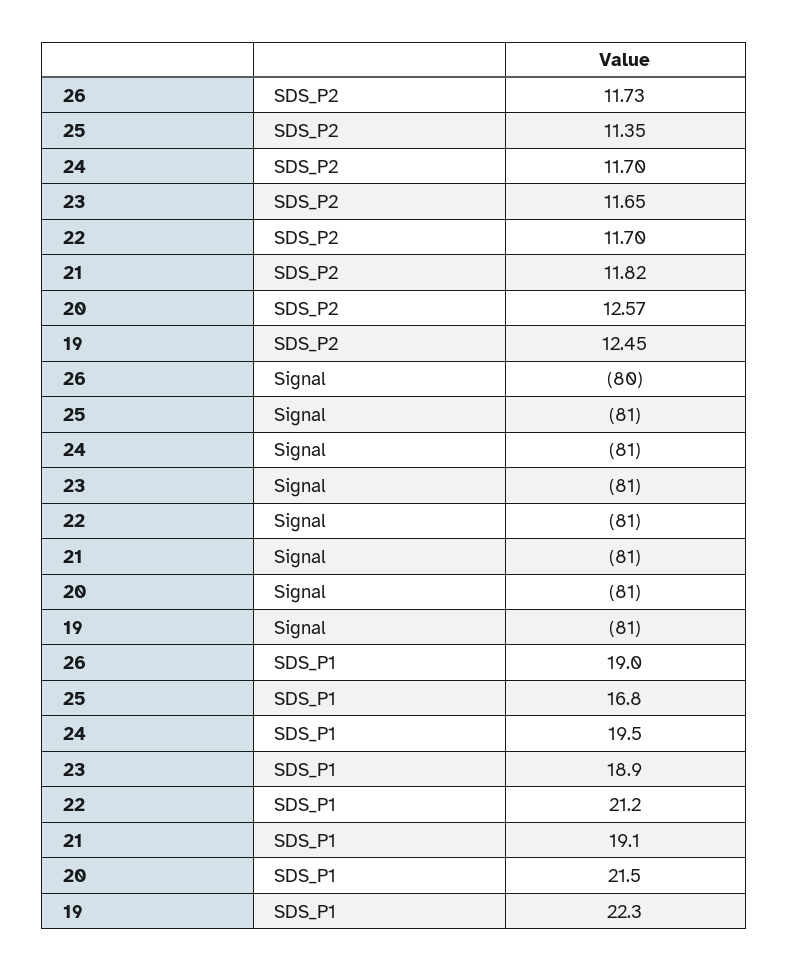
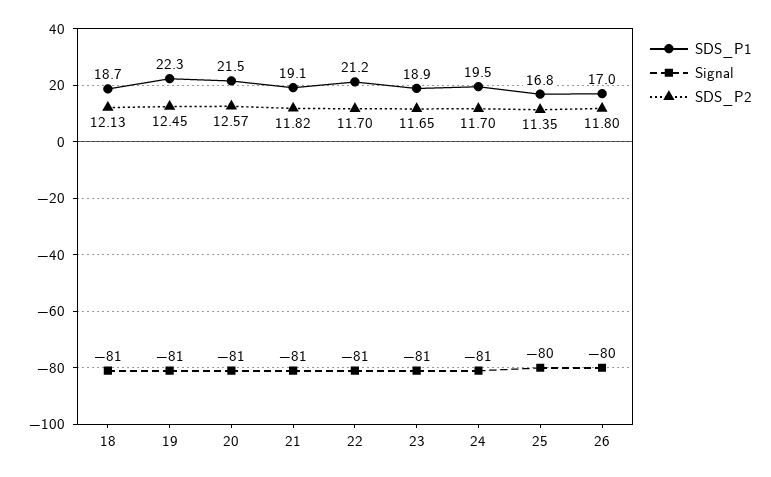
SDS_P2, 26: 11.73 -> 11.8
Signal, 25: -81 -> -80
SDS_P1, 26: 19 -> 17
SDS_P1, 18: none -> 18.7
Signal, 18: none -> -81
SDS_P2, 18: none -> 12.13

